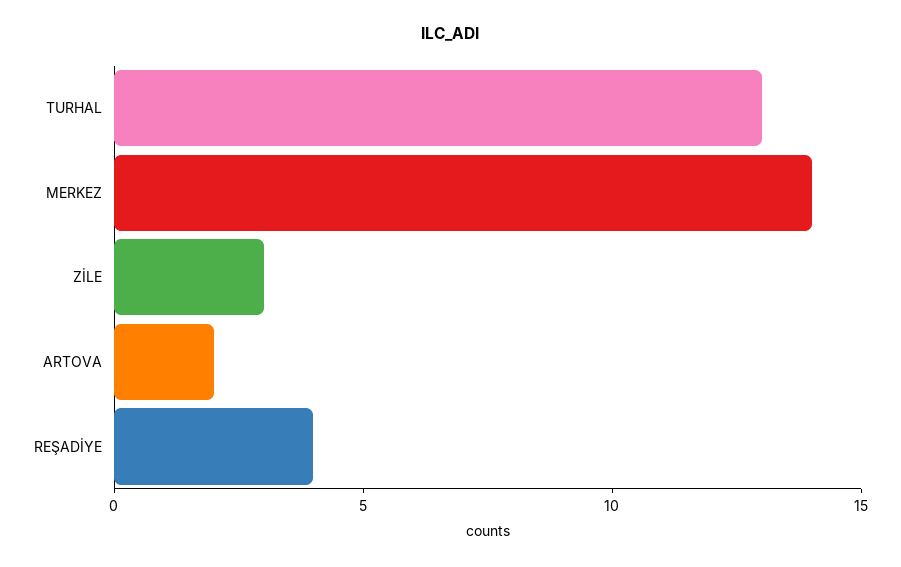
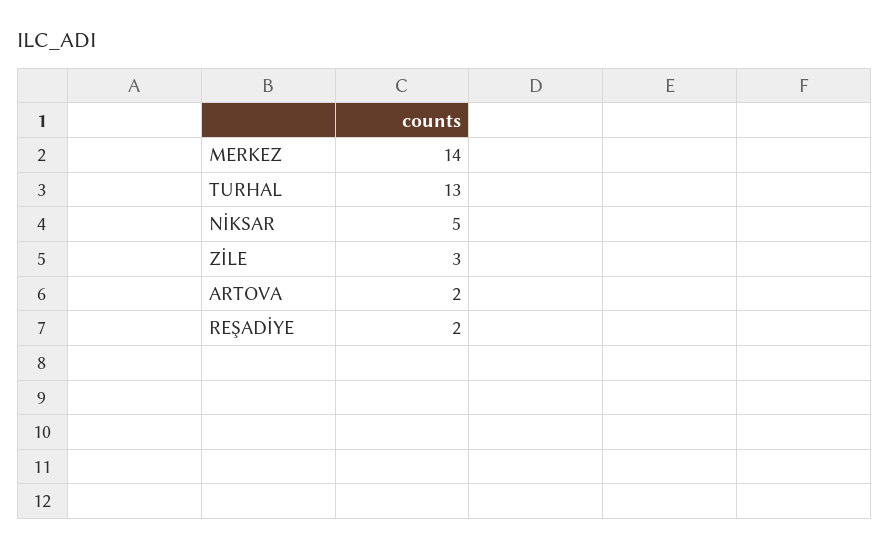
REŞADİYE: 4 -> 2
NİKSAR: none -> 5

